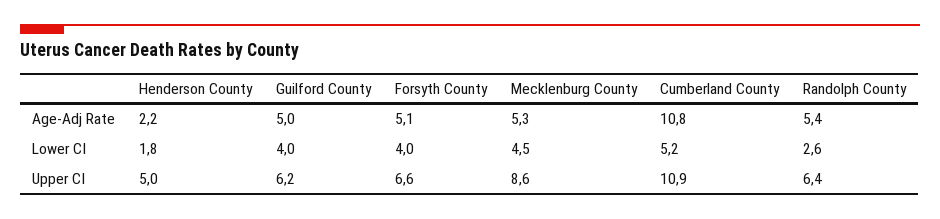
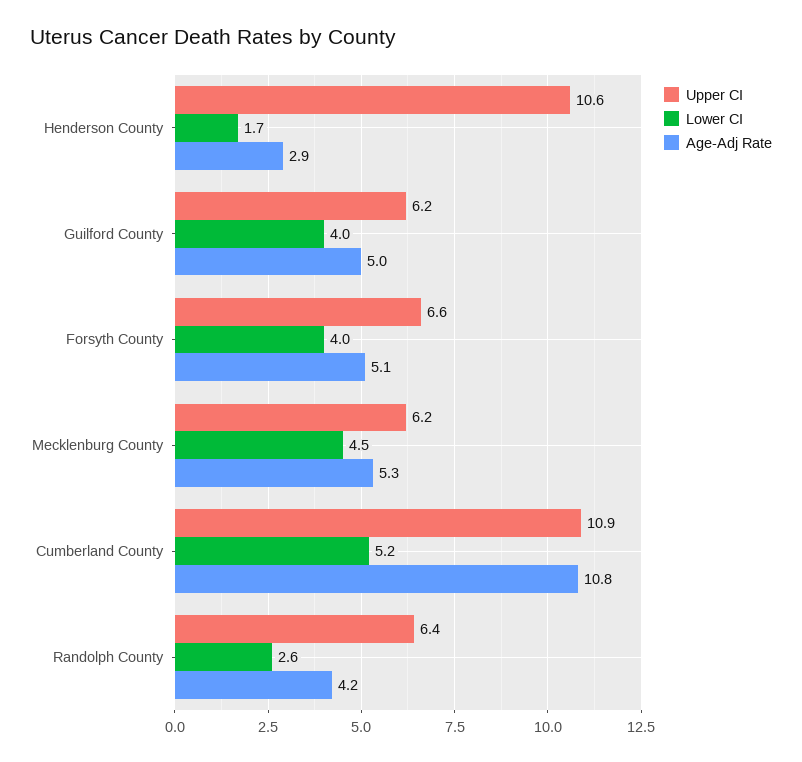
Age-Adj Rate, Henderson County: 2.2 -> 2.9
Age-Adj Rate, Randolph County: 5.4 -> 4.2
Lower CI, Henderson County: 1.8 -> 1.7
Upper CI, Henderson County: 5 -> 10.6
Upper CI, Mecklenburg County: 8.6 -> 6.2

